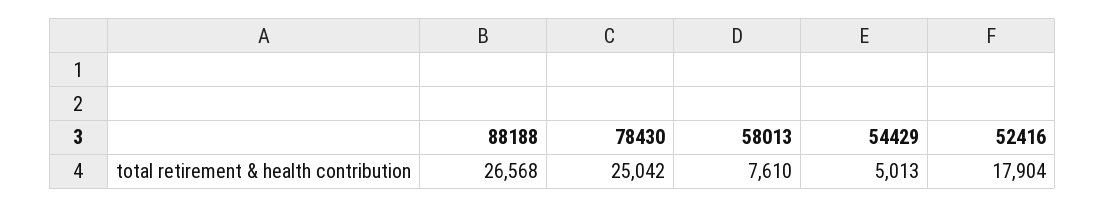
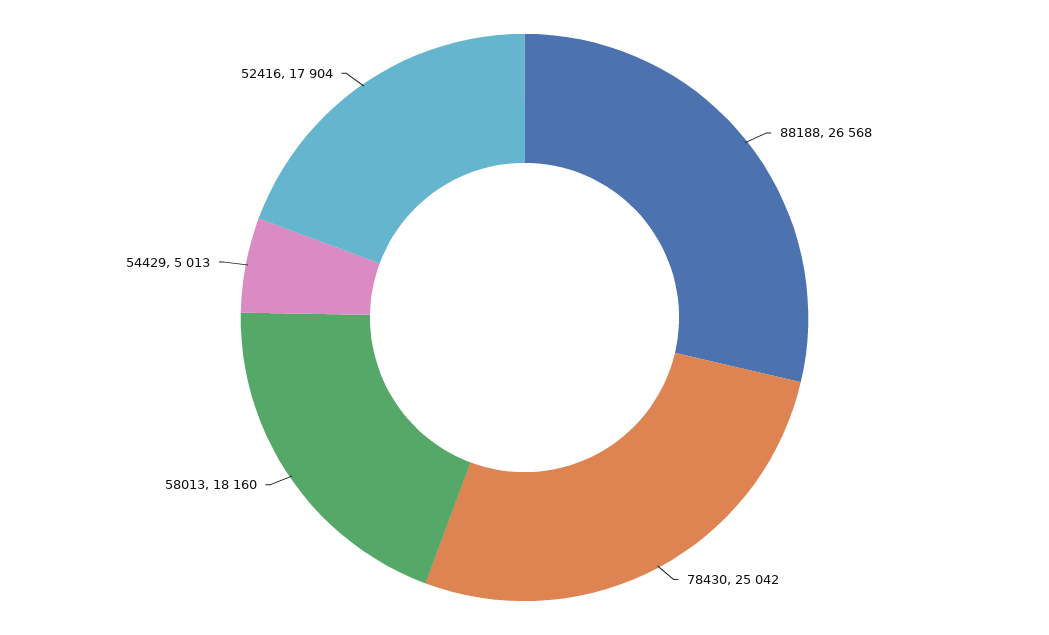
58013: 7610 -> 18160

